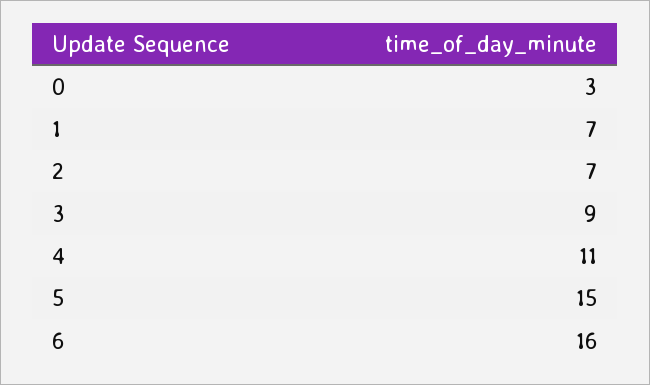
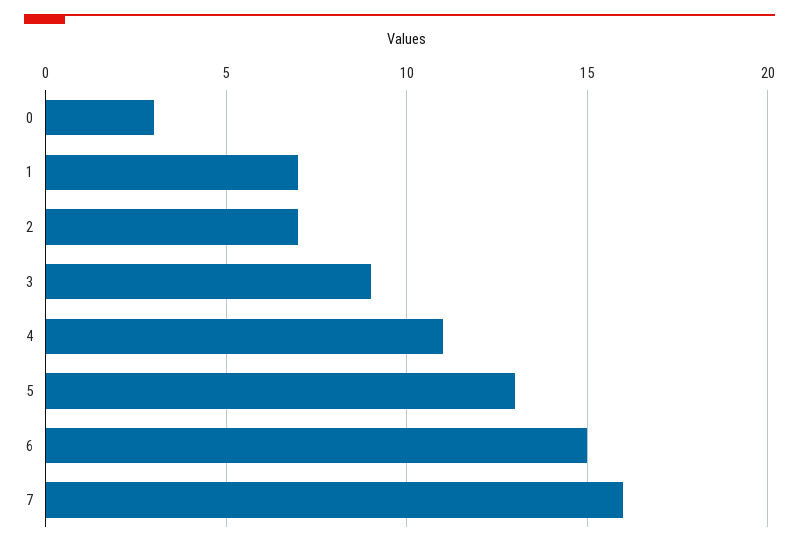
5: 15 -> 13
6: 16 -> 15
7: none -> 16

